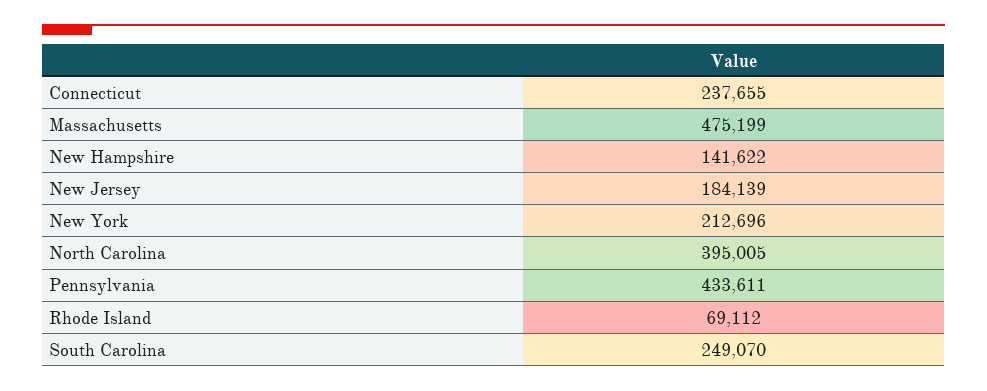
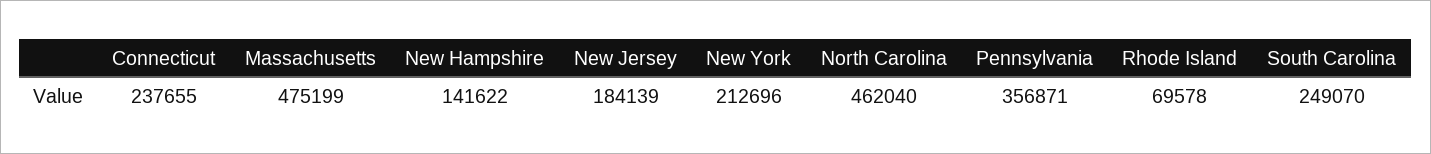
North Carolina: 395005 -> 462040
Pennsylvania: 433611 -> 356871
Rhode Island: 69112 -> 69578

